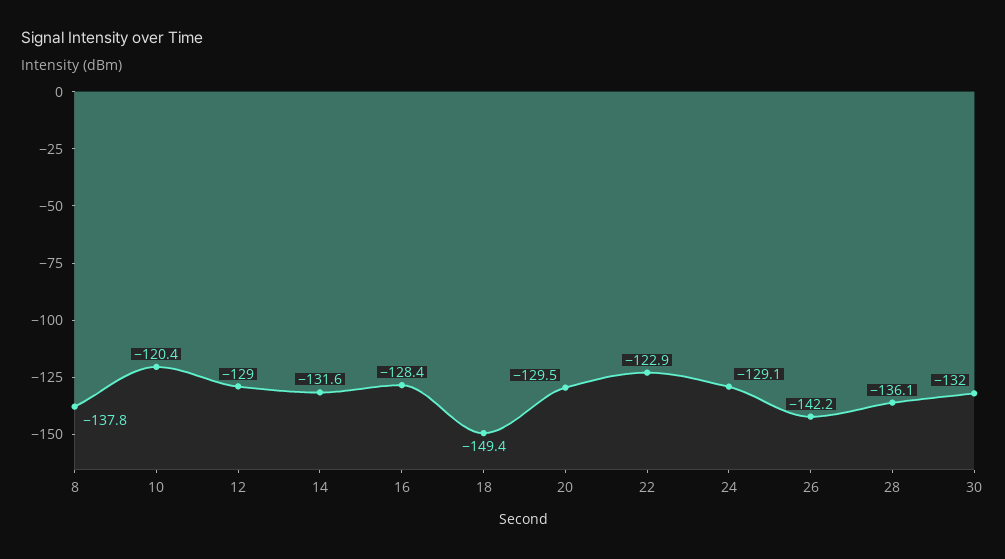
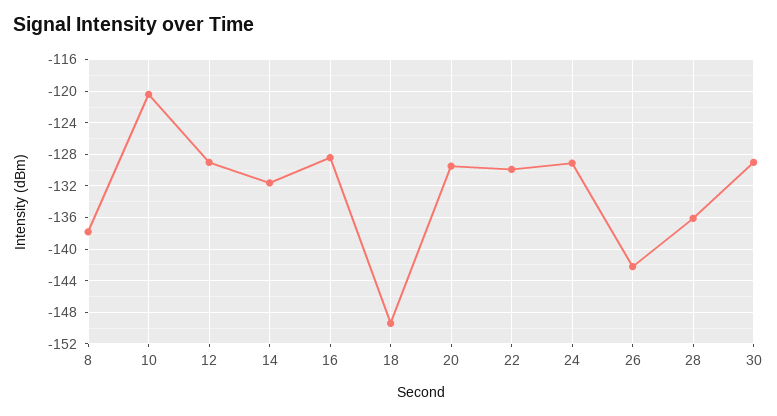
22: -122.9 -> -130
30: -132 -> -129

